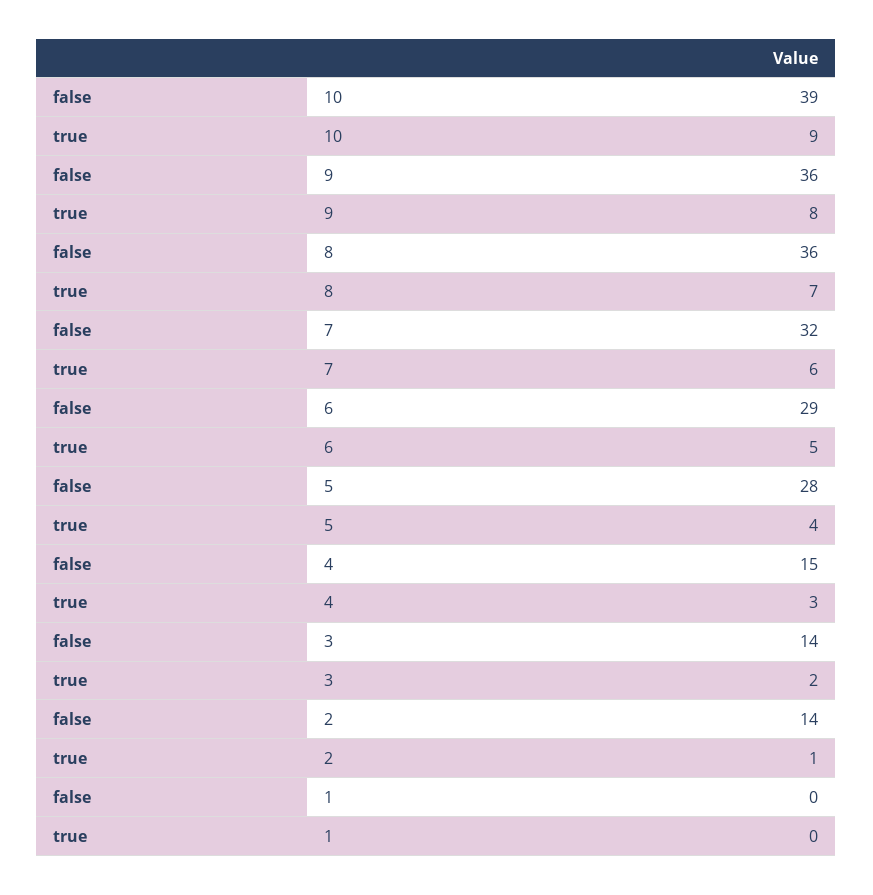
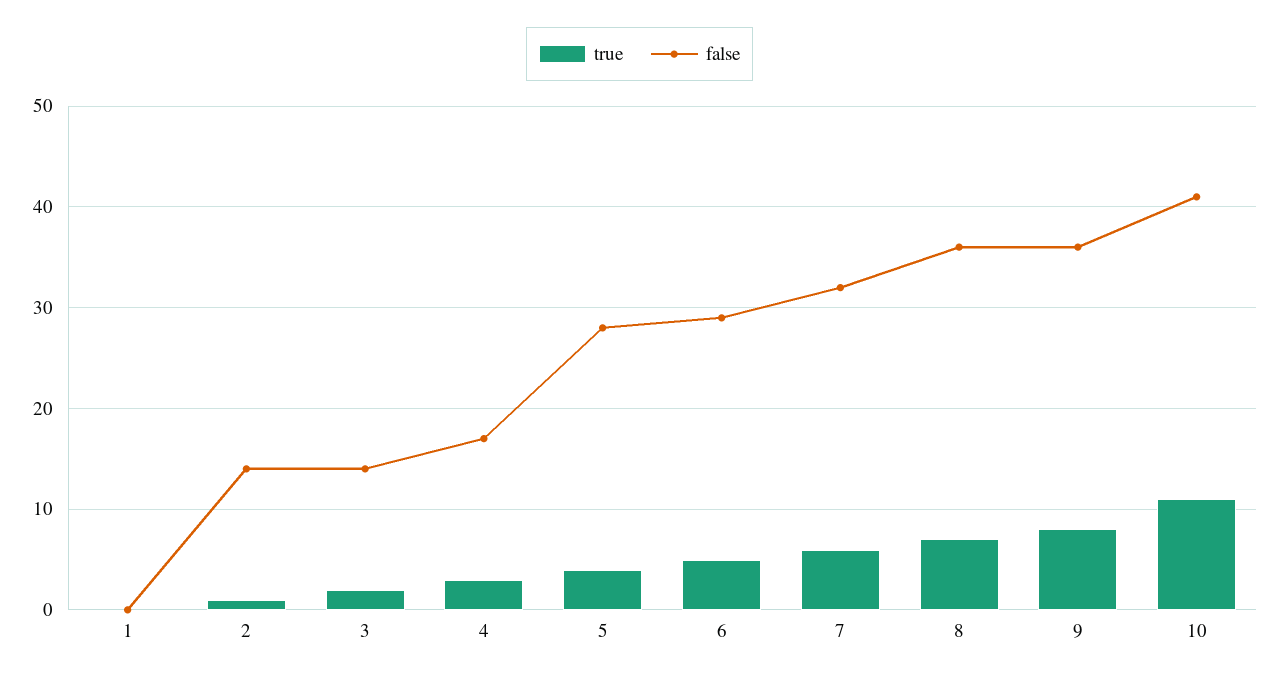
false, 10: 39 -> 41
true, 10: 9 -> 11
false, 4: 15 -> 17

